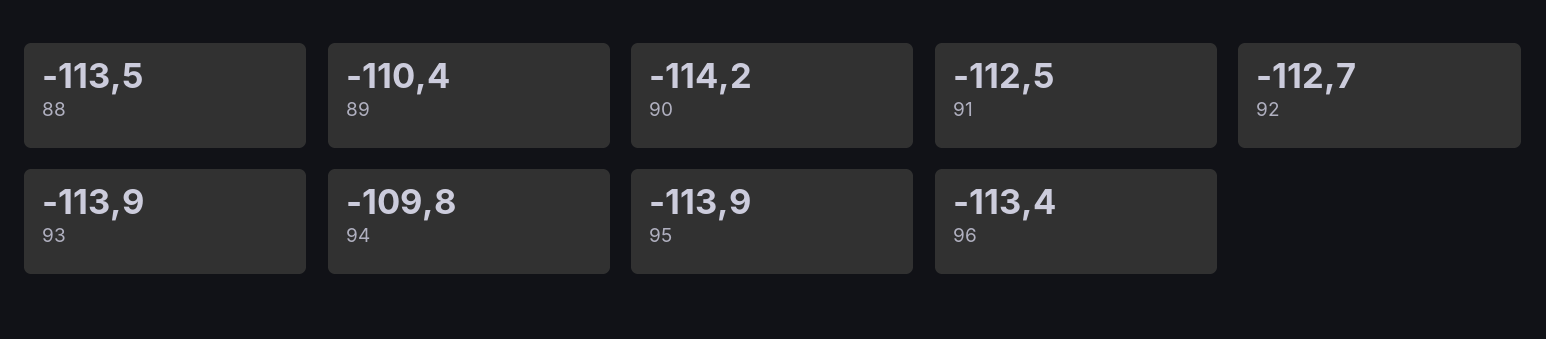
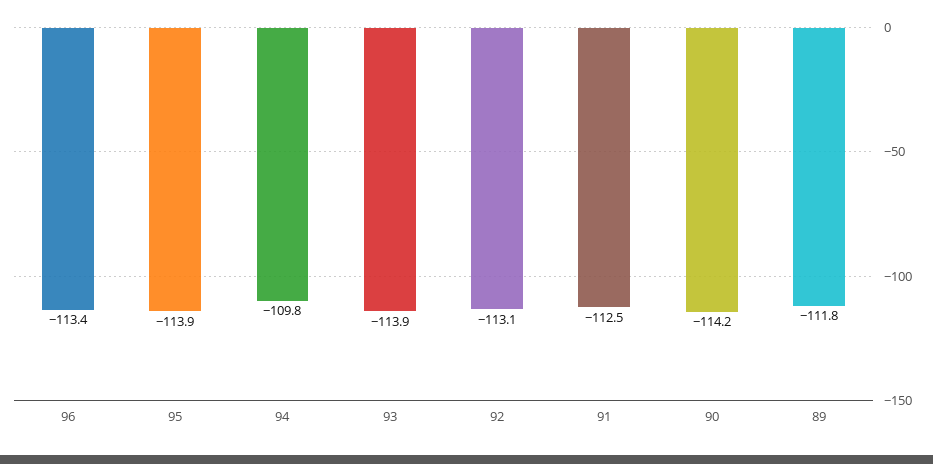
88: -113.5 -> none
89: -110.4 -> -111.8
92: -112.7 -> -113.1

